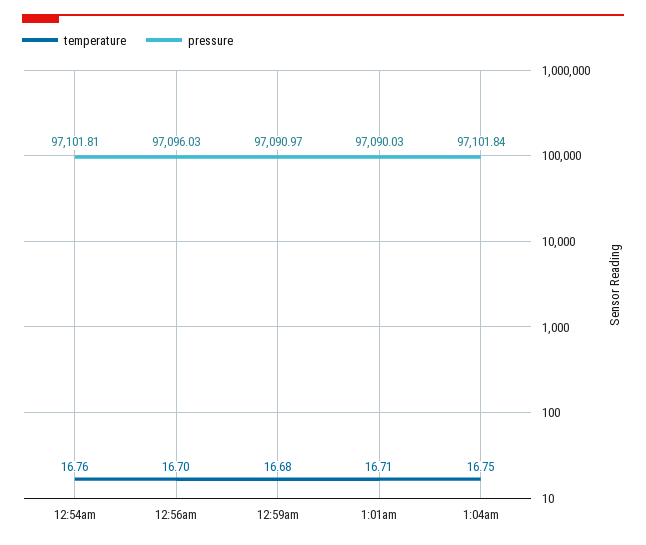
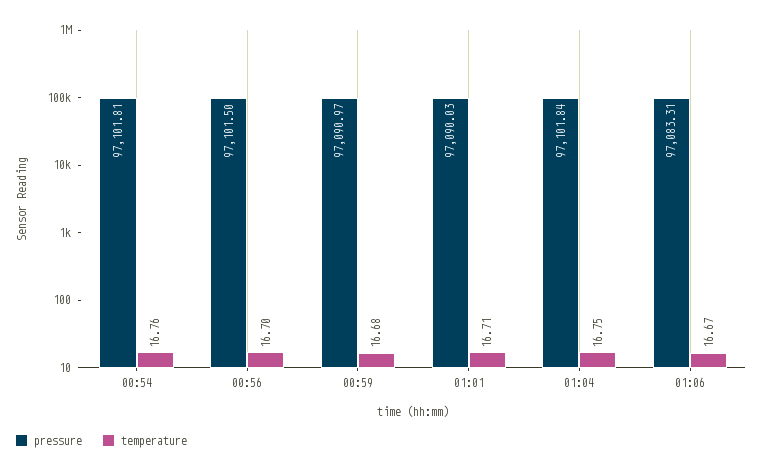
pressure, 12:56am: 97096.03 -> 97101.5
pressure, 01:06: none -> 97083.31
temperature, 01:06: none -> 16.67

